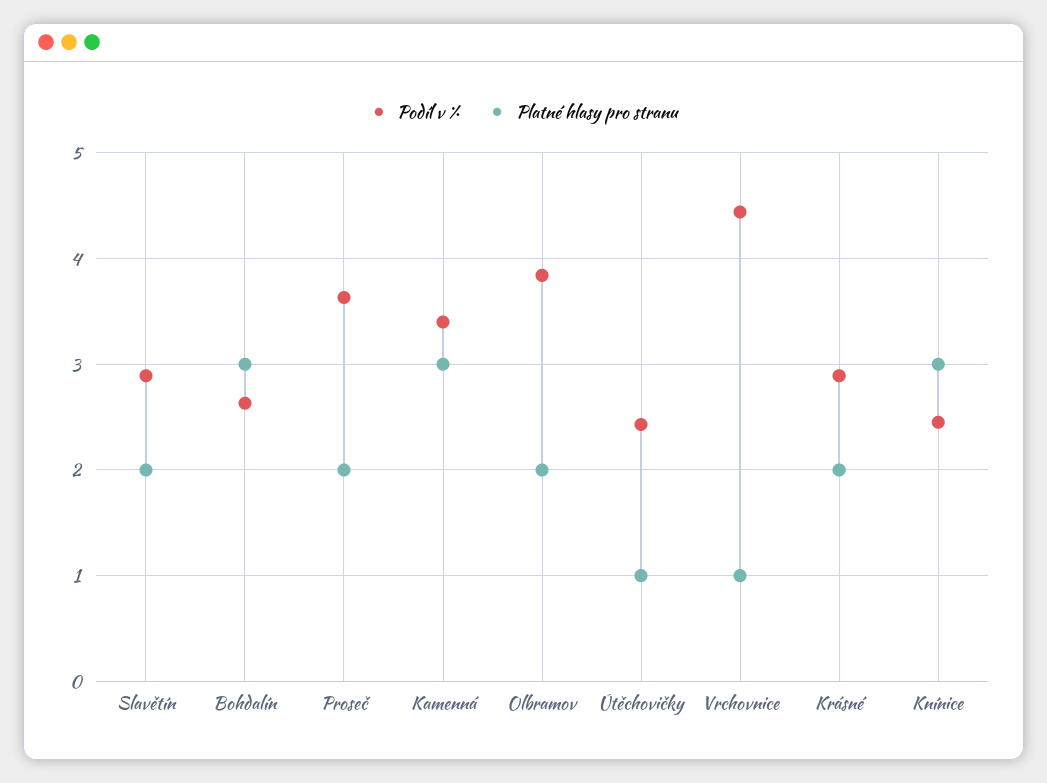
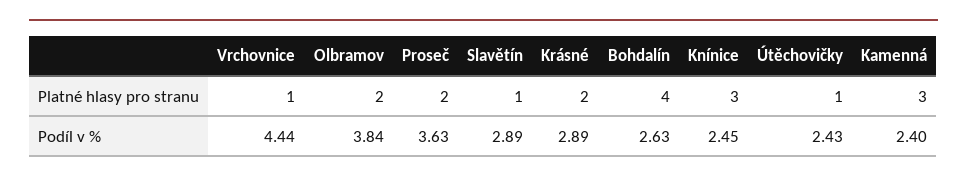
Platné hlasy pro stranu, Slavětín: 2 -> 1
Platné hlasy pro stranu, Bohdalín: 3 -> 4
Podíl v %, Kamenná: 3.4 -> 2.4

